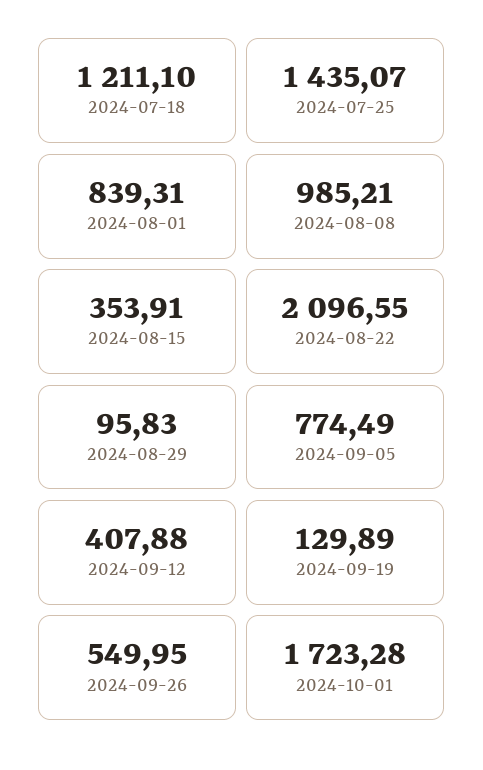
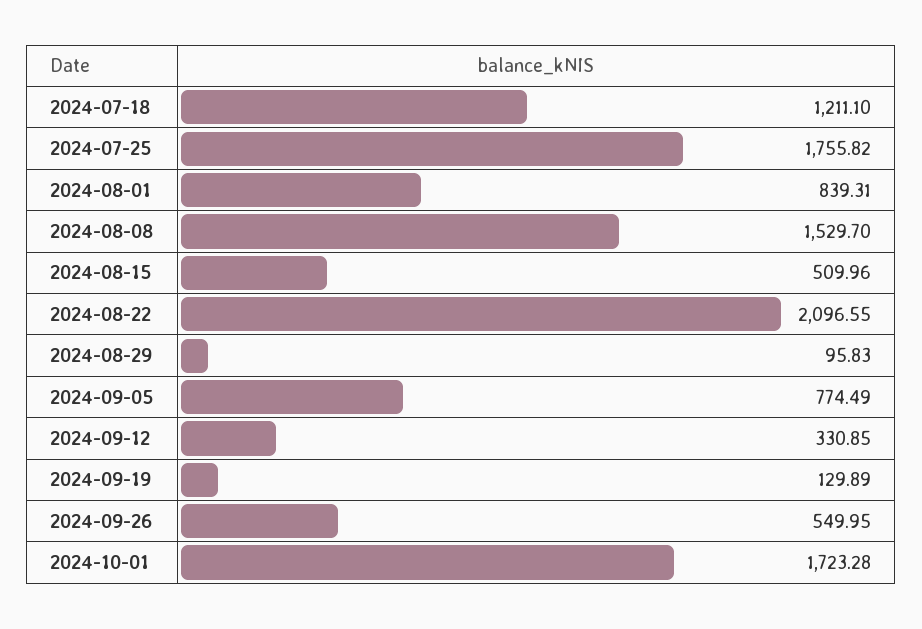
2024-07-25: 1435.07 -> 1755.82
2024-08-08: 985.21 -> 1529.7
2024-08-15: 353.91 -> 509.96
2024-09-12: 407.88 -> 330.85

